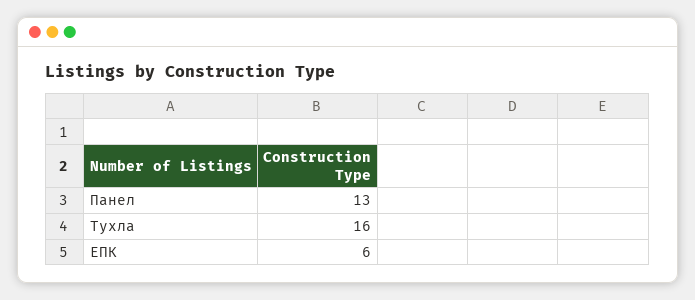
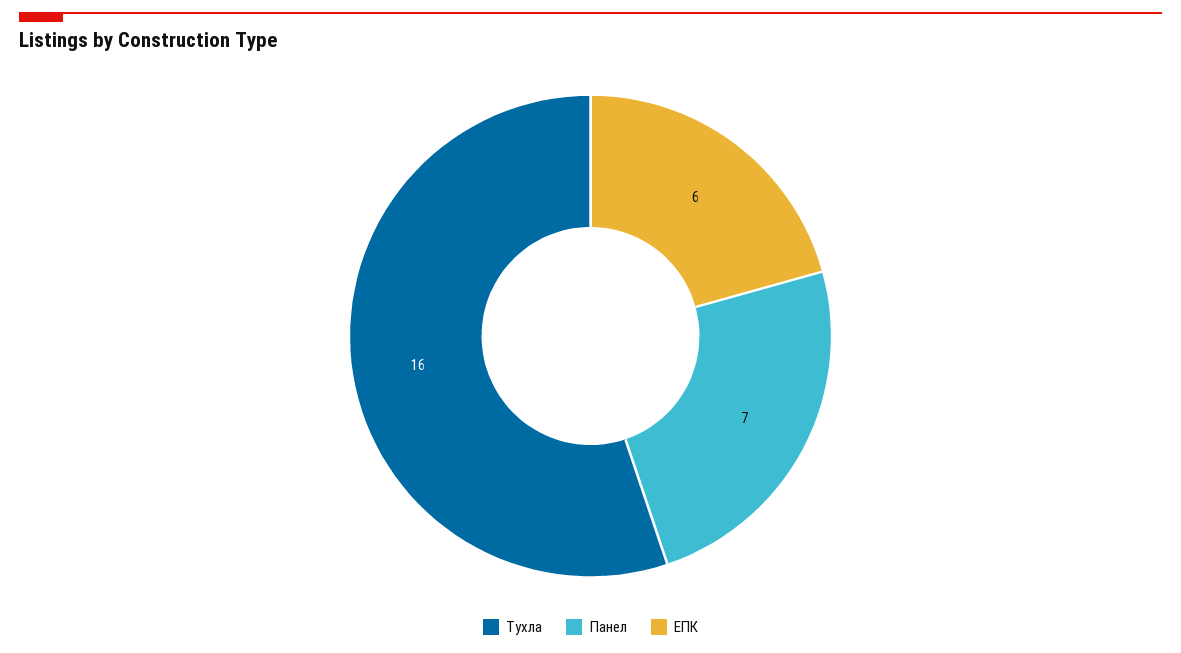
Панел: 13 -> 7

